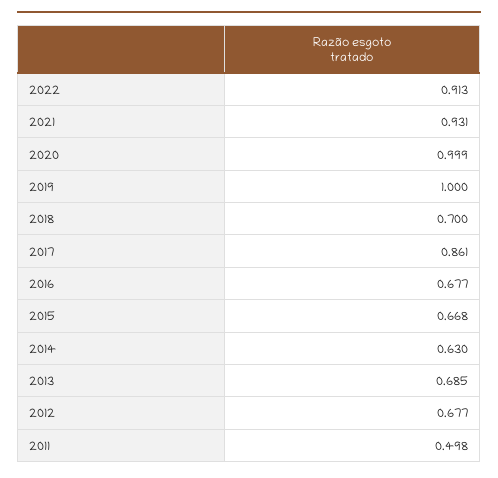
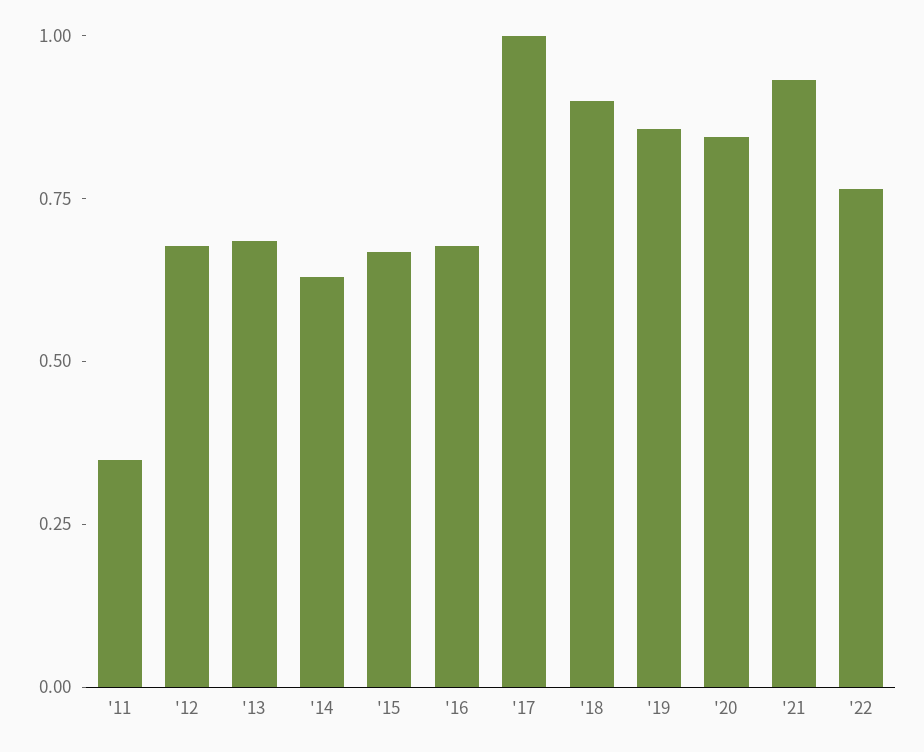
2022: 0.913 -> 0.75
2020: 0.999 -> 0.85
2019: 1 -> 0.85
2018: 0.7 -> 0.9
2017: 0.861 -> 1
2011: 0.498 -> 0.35

